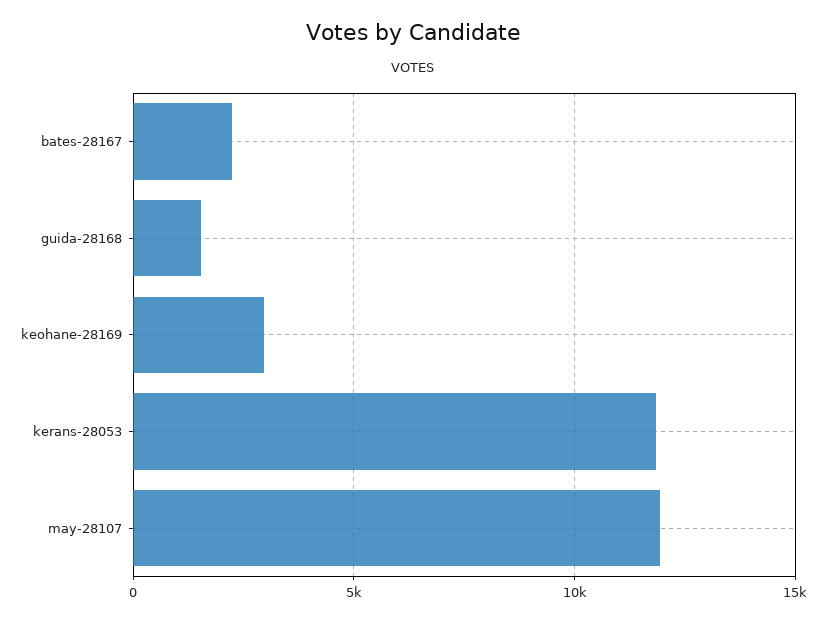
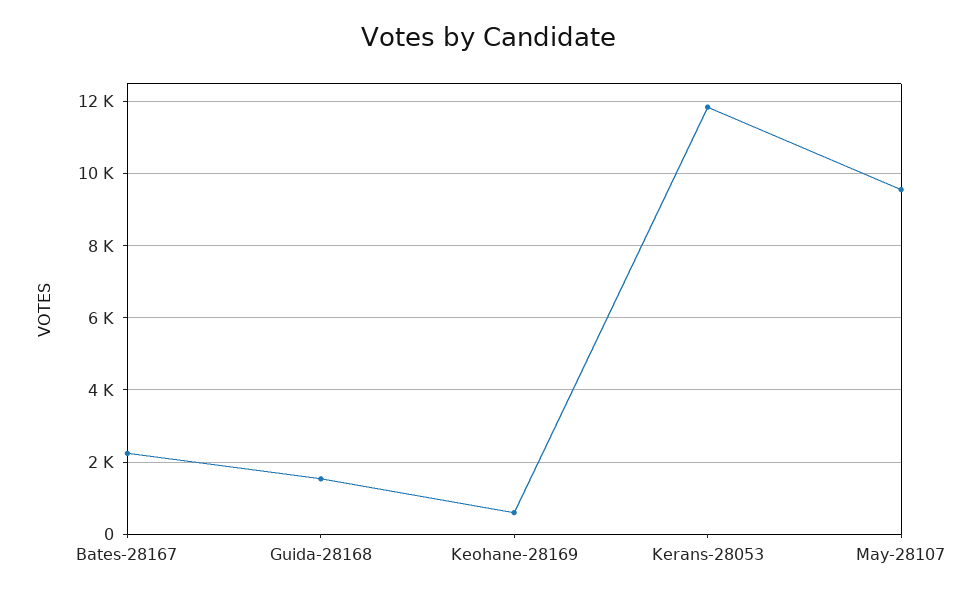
keohane-28169: 3000 -> 600
may-28107: 12000 -> 9600

